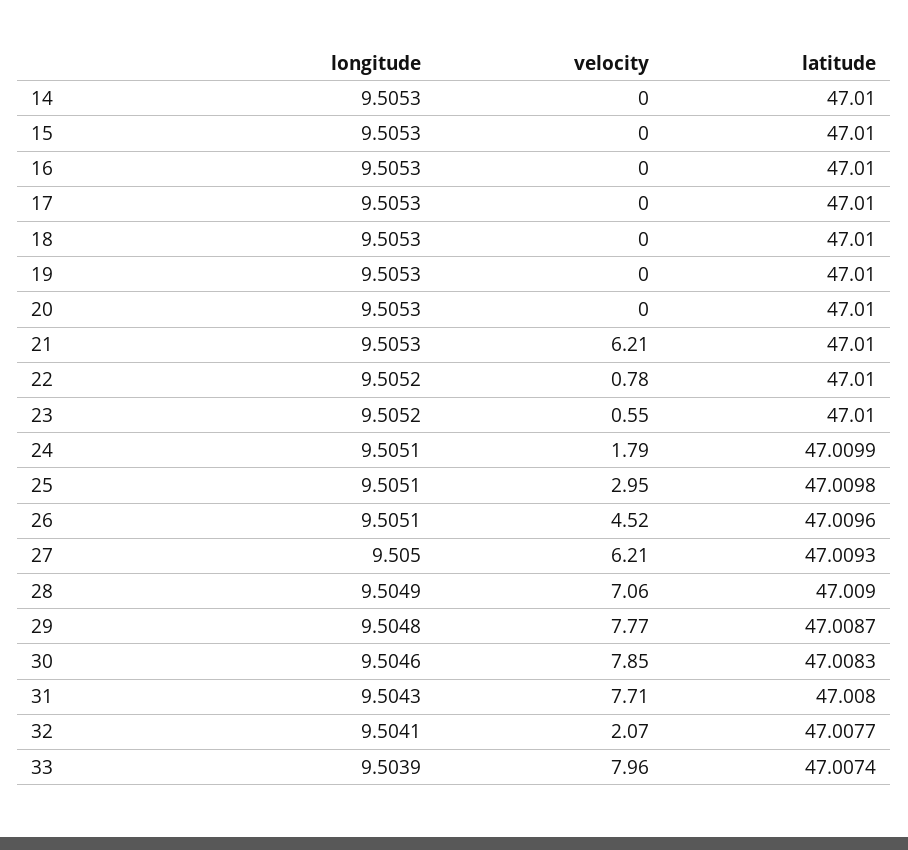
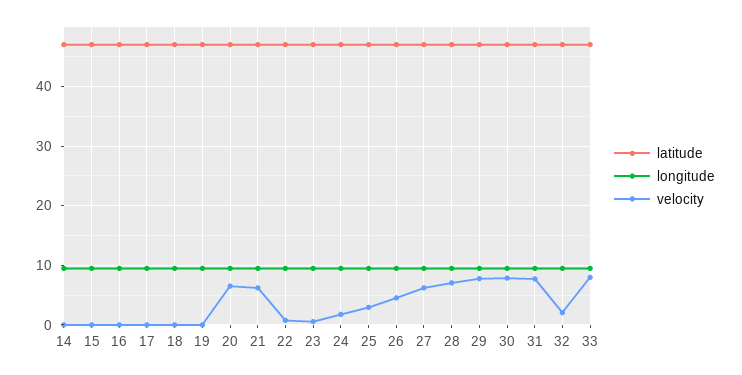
velocity, 20: 0 -> 6

